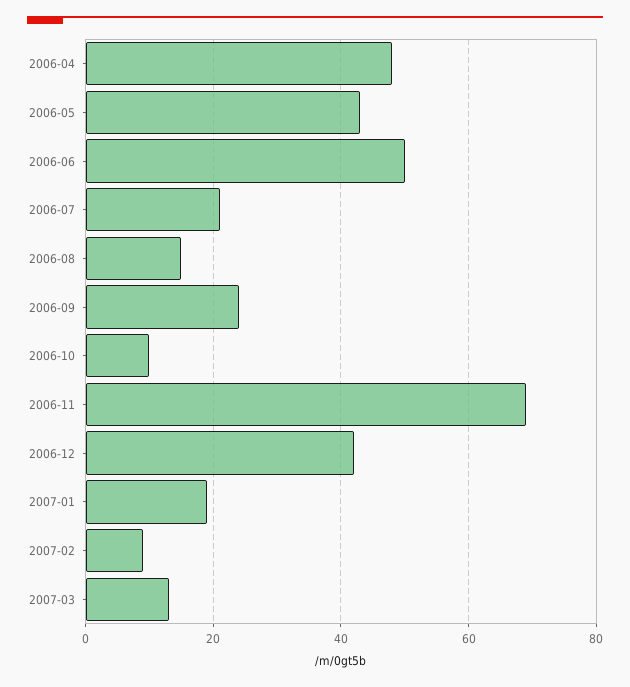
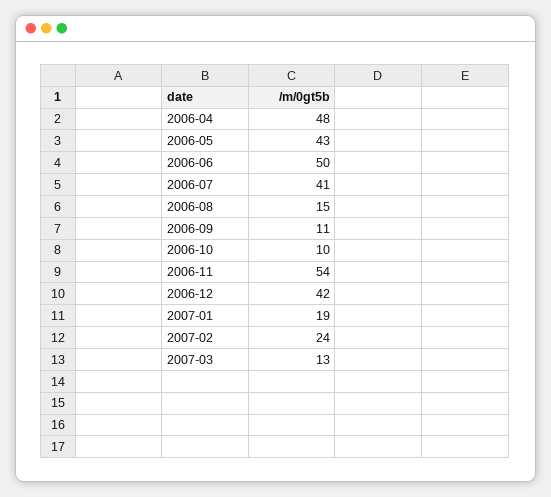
2006-07: 20 -> 41
2006-09: 25 -> 11
2006-11: 70 -> 54
2007-02: 10 -> 24

